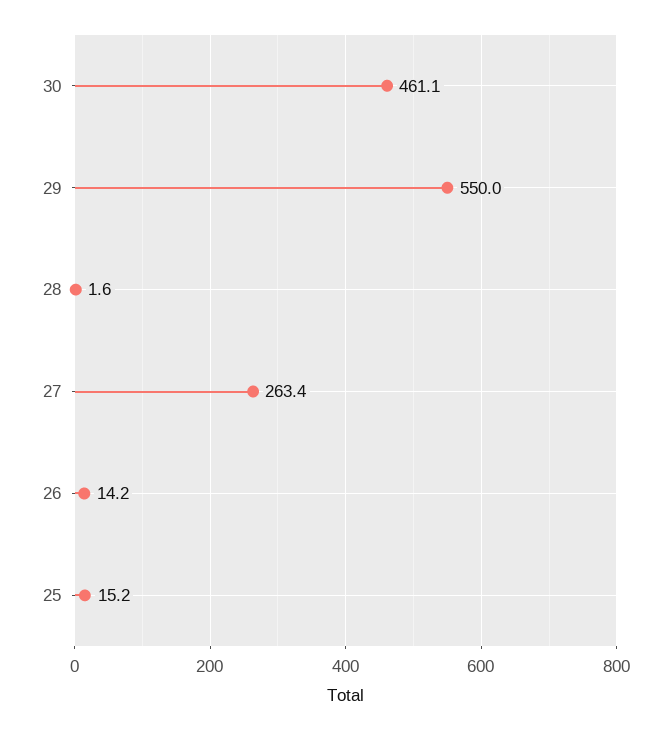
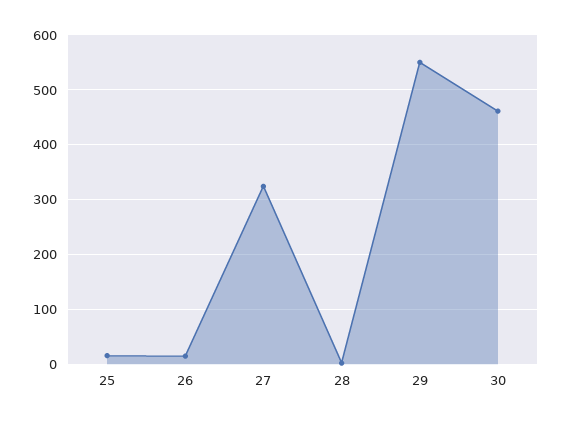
27: 263.4 -> 320

